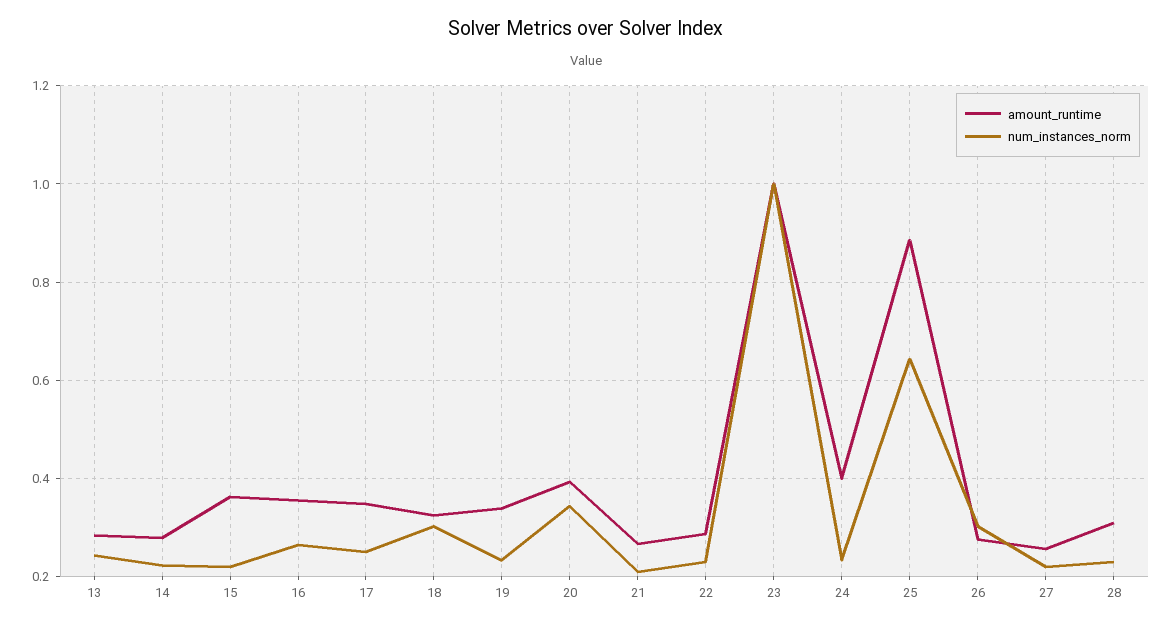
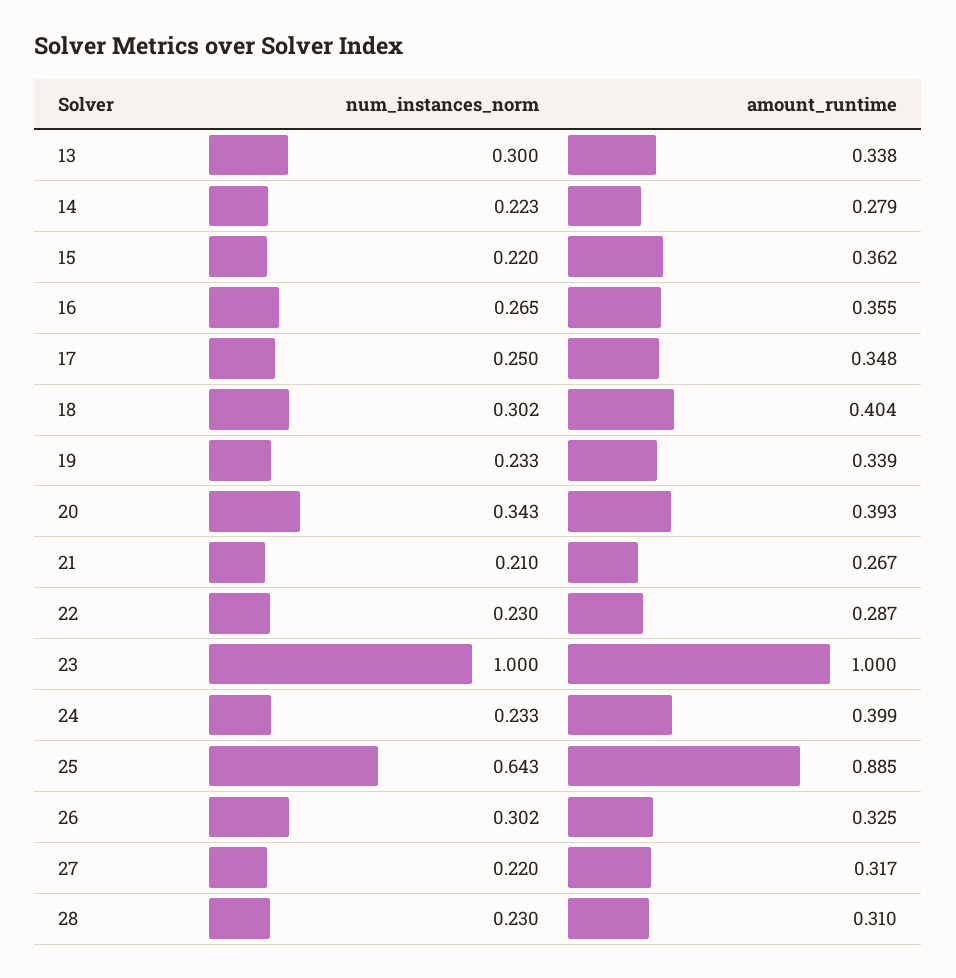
amount_runtime, 13: 0.28 -> 0.338
num_instances_norm, 13: 0.24 -> 0.3
amount_runtime, 18: 0.32 -> 0.404
amount_runtime, 26: 0.28 -> 0.325
amount_runtime, 27: 0.26 -> 0.317

